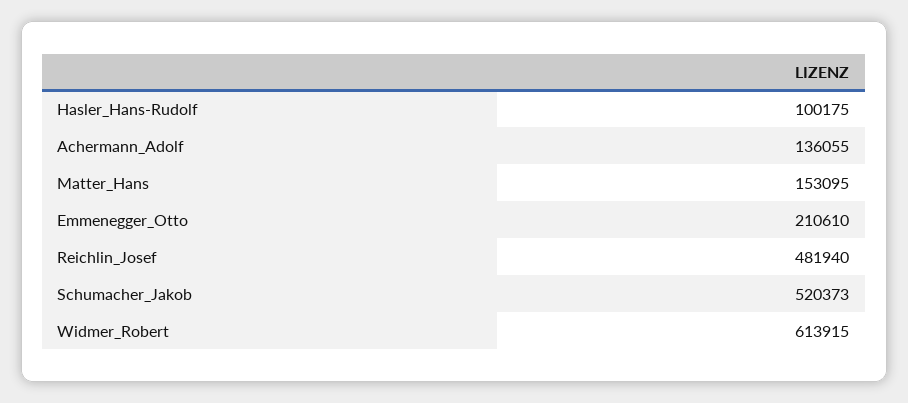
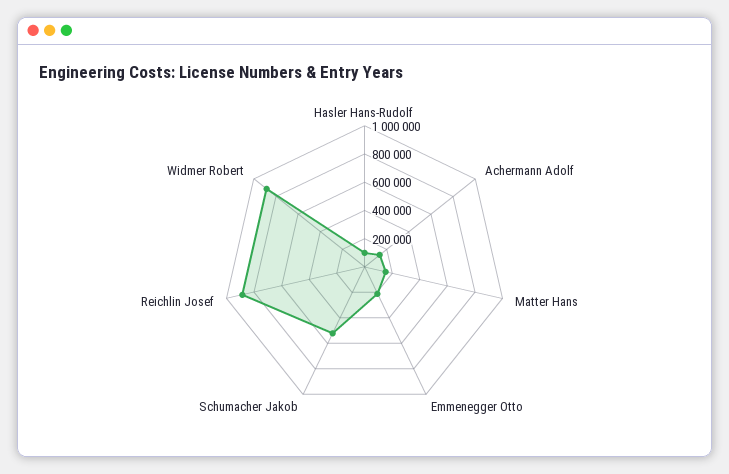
Reichlin_Josef: 481940 -> 900000
Widmer_Robert: 613915 -> 900000

